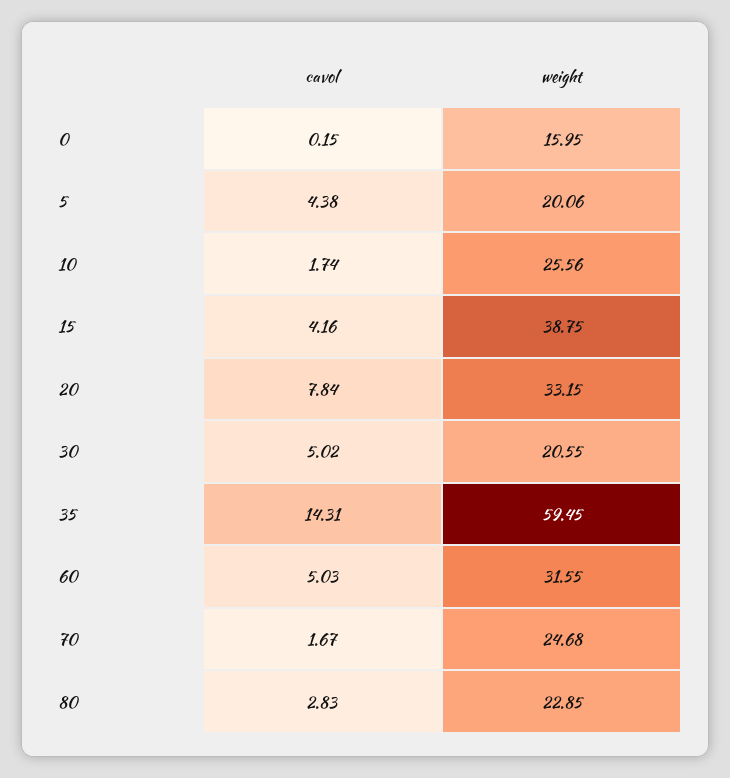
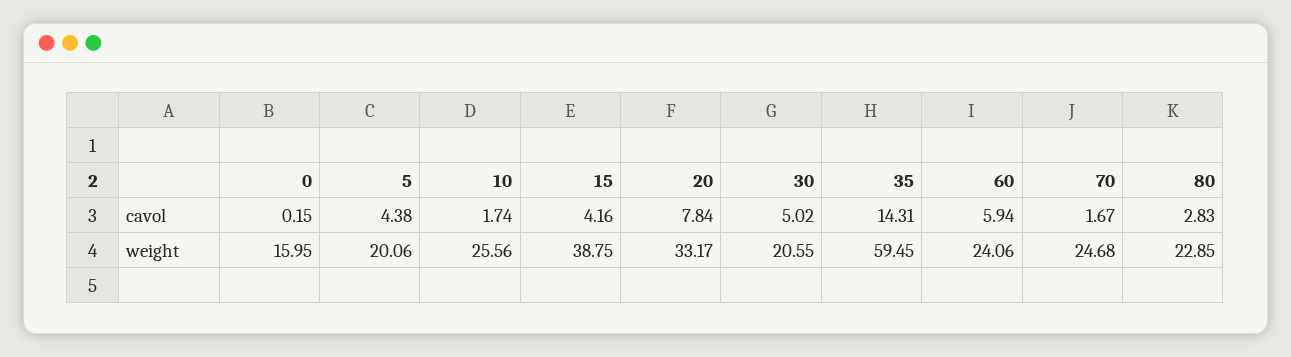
weight, 20: 33.15 -> 33.17
cavol, 60: 5.03 -> 5.94
weight, 60: 31.55 -> 24.06

